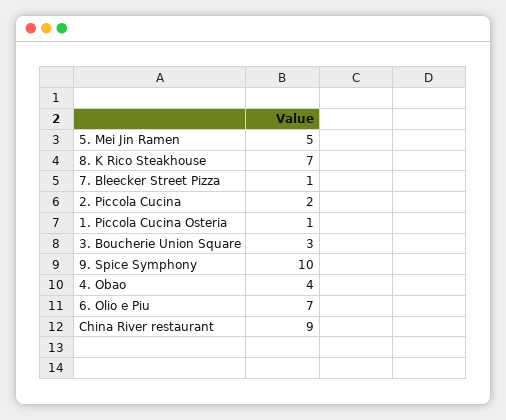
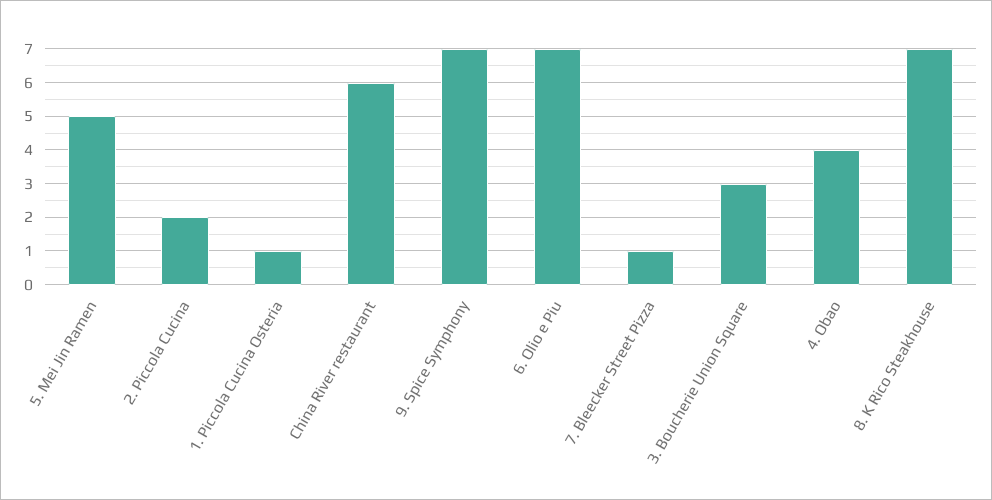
9. Spice Symphony: 10 -> 7
China River restaurant: 9 -> 6

